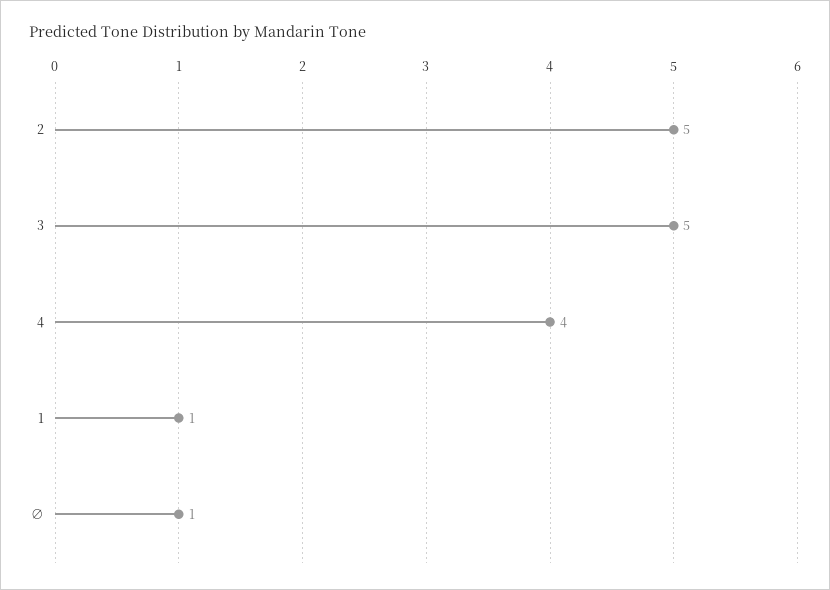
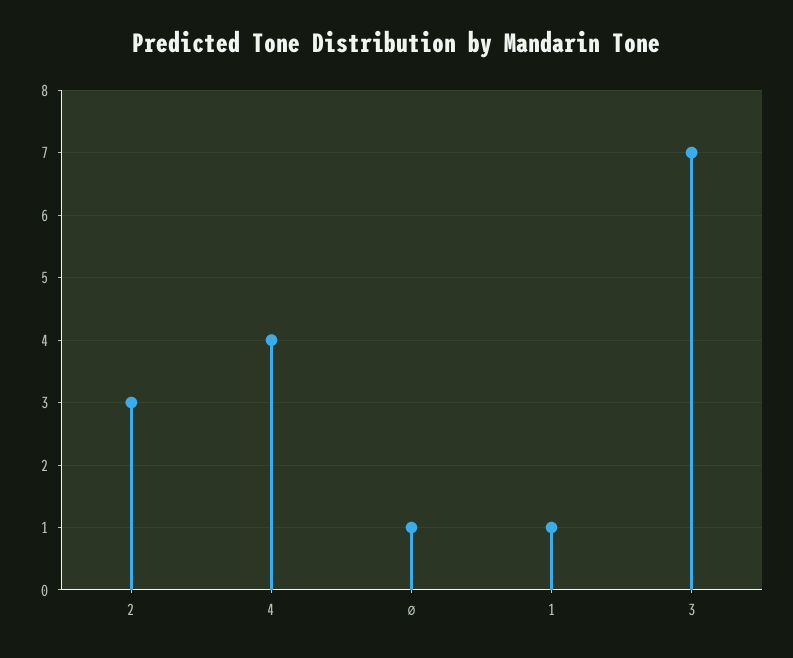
2: 5 -> 3
3: 5 -> 7

